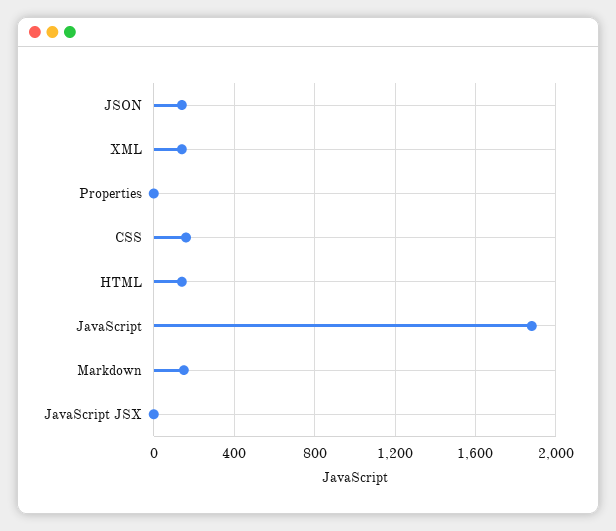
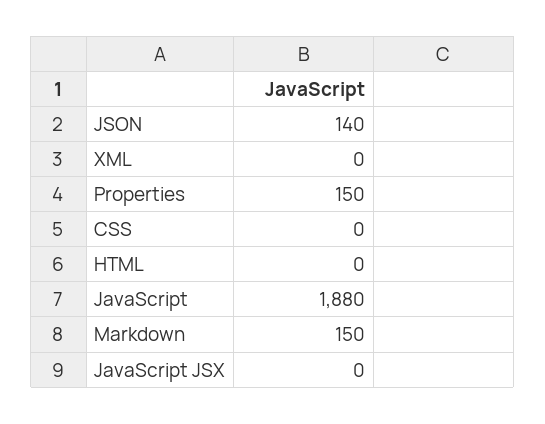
XML: 150 -> 0
Properties: 0 -> 150
CSS: 150 -> 0
HTML: 150 -> 0

